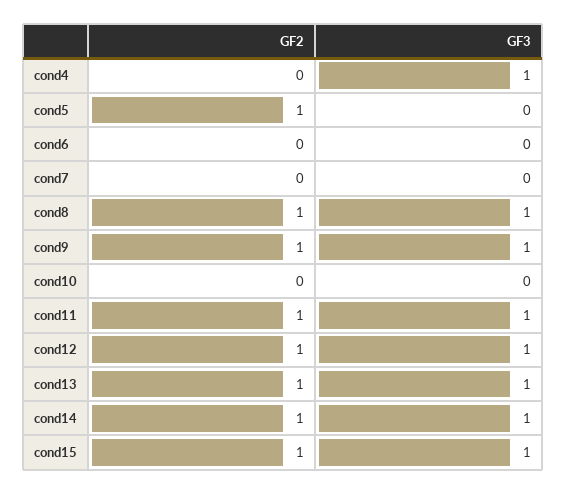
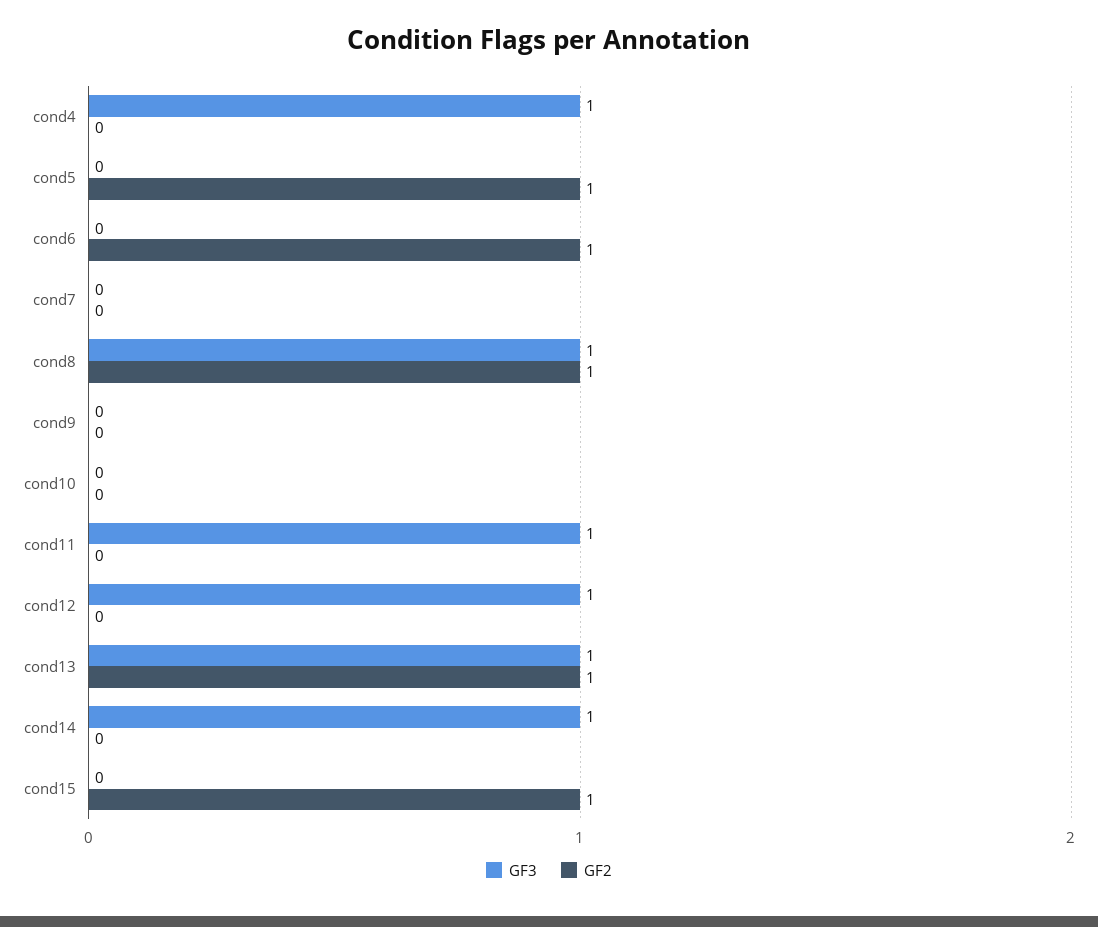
GF2, cond6: 0 -> 1
GF2, cond9: 1 -> 0
GF3, cond9: 1 -> 0
GF2, cond11: 1 -> 0
GF2, cond12: 1 -> 0
GF2, cond14: 1 -> 0
GF3, cond15: 1 -> 0

